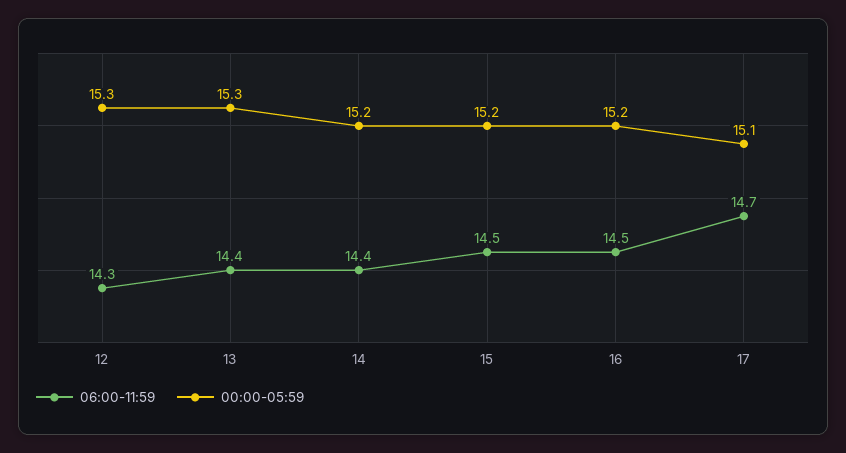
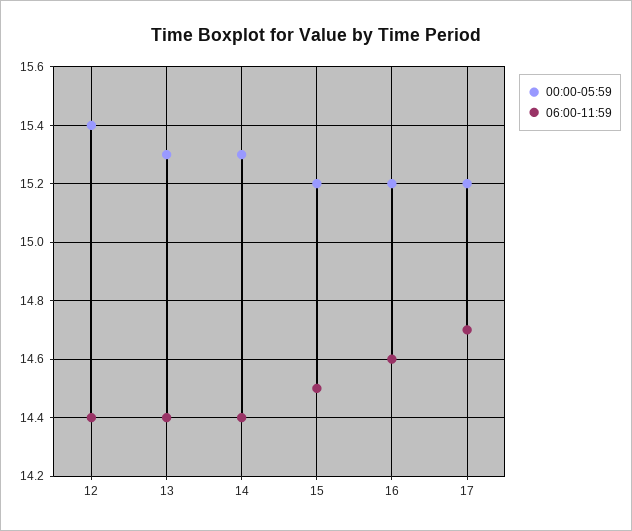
06:00-11:59, 12: 14.3 -> 14.4
00:00-05:59, 12: 15.3 -> 15.4
00:00-05:59, 14: 15.2 -> 15.3
06:00-11:59, 16: 14.5 -> 14.6
00:00-05:59, 17: 15.1 -> 15.2

